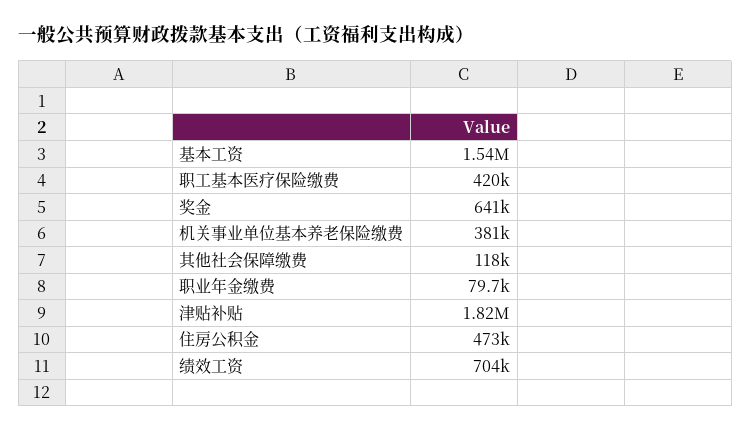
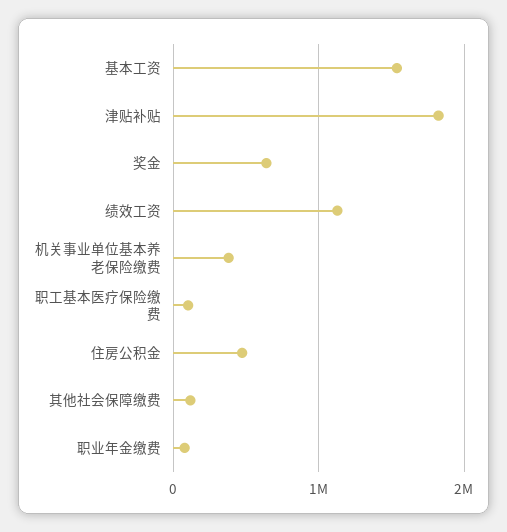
职工基本医疗保险缴费: 420000 -> 100000
绩效工资: 704000 -> 1100000

